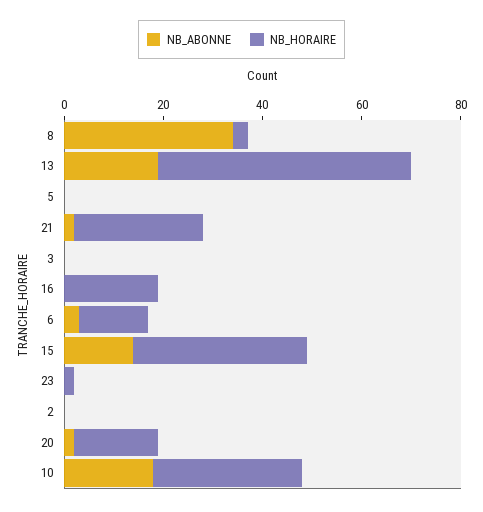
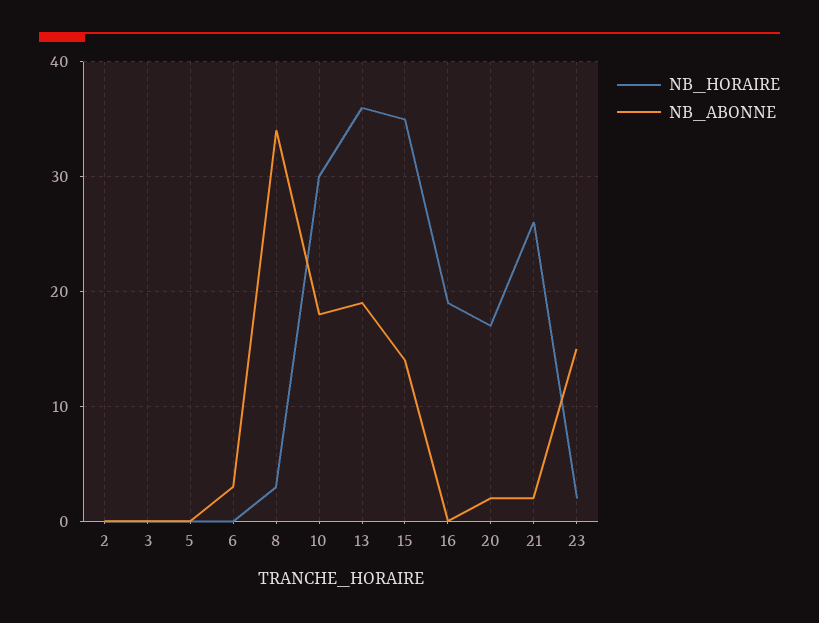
NB_HORAIRE, 13: 50 -> 36
NB_HORAIRE, 6: 15 -> 0
NB_ABONNE, 23: 0 -> 15

